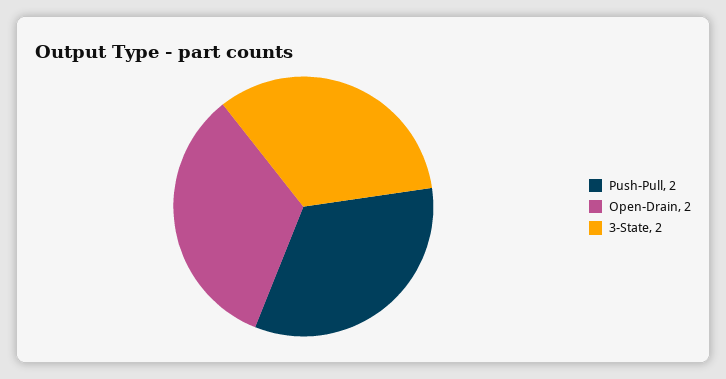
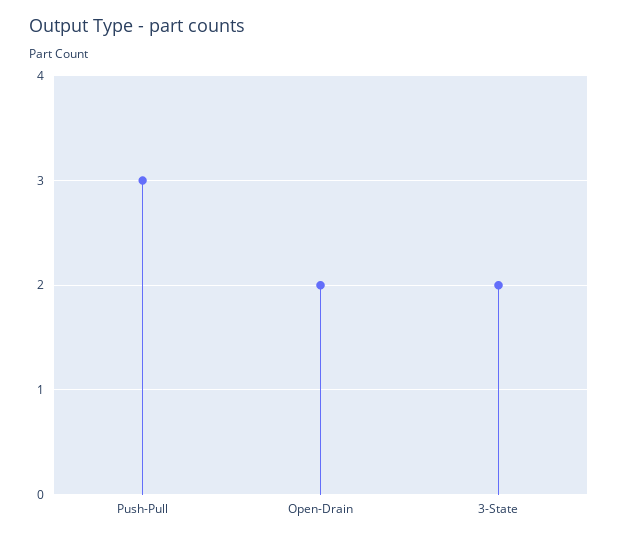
Push-Pull: 2 -> 3

